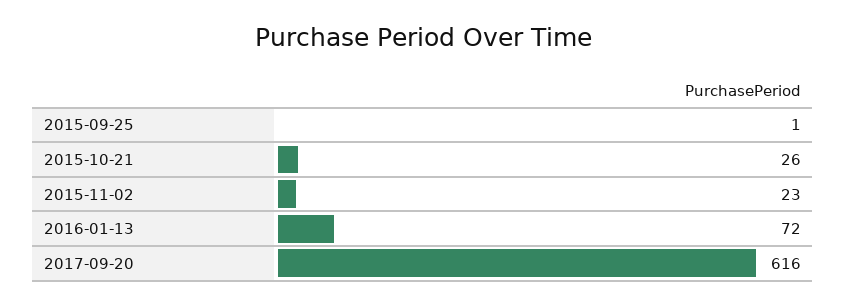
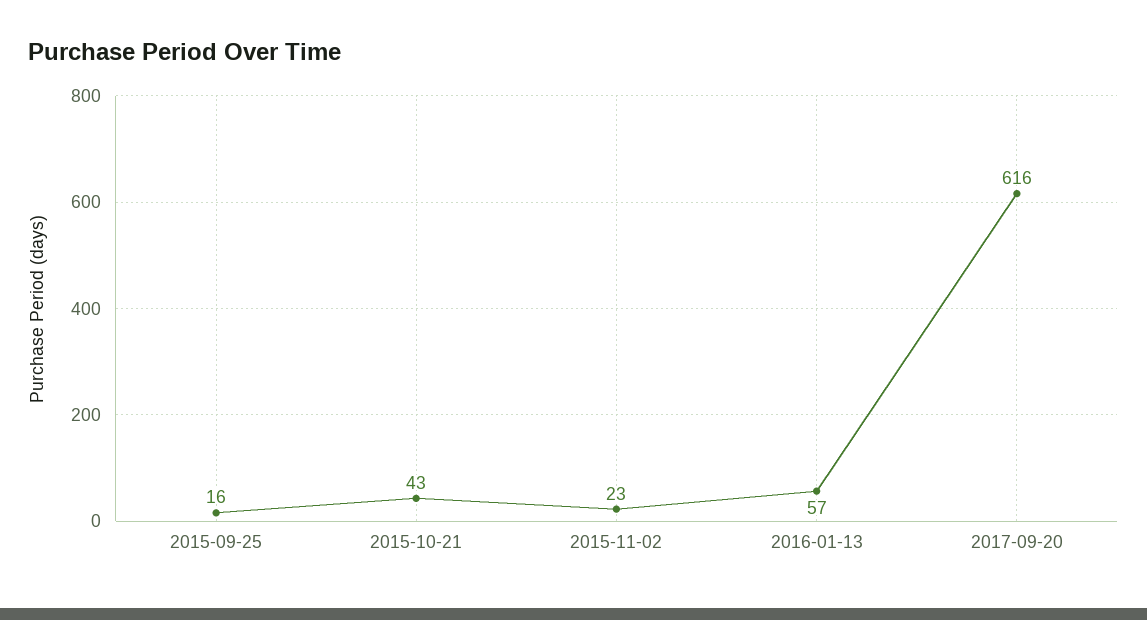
2015-09-25: 1 -> 16
2015-10-21: 26 -> 43
2016-01-13: 72 -> 57

